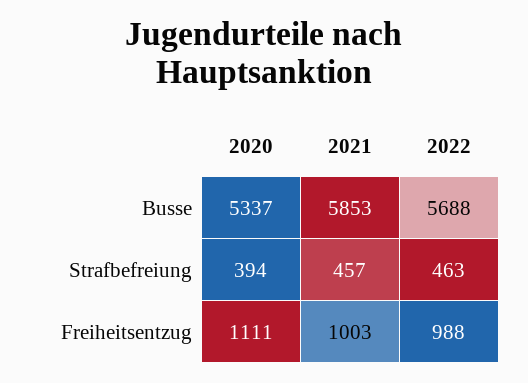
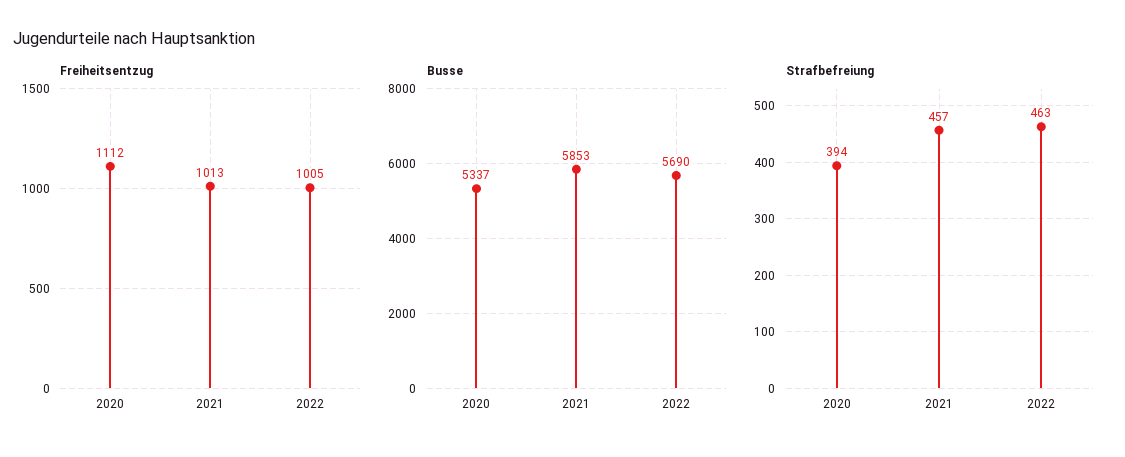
Busse, 2022: 5688 -> 5690
Freiheitsentzug, 2020: 1111 -> 1112
Freiheitsentzug, 2021: 1003 -> 1013
Freiheitsentzug, 2022: 988 -> 1005

